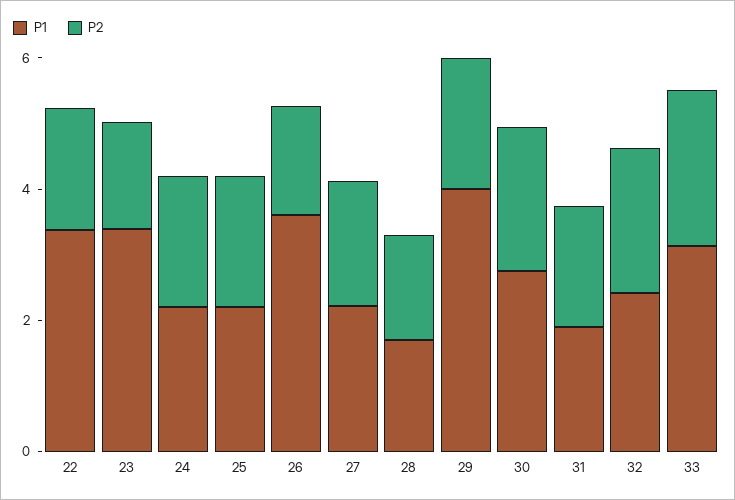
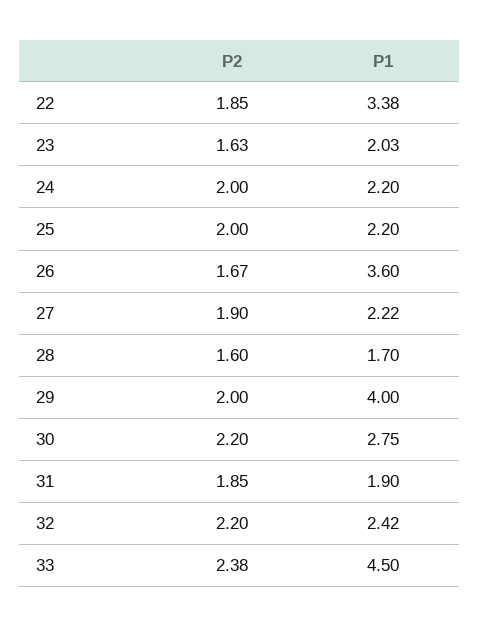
P1, 23: 3.5 -> 2.03
P1, 33: 3 -> 4.5

